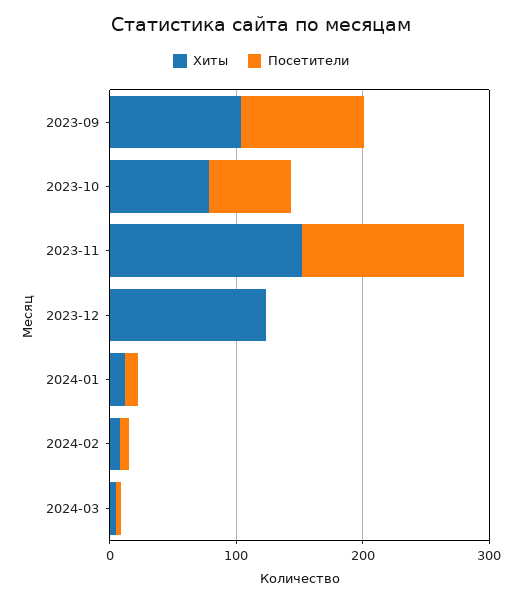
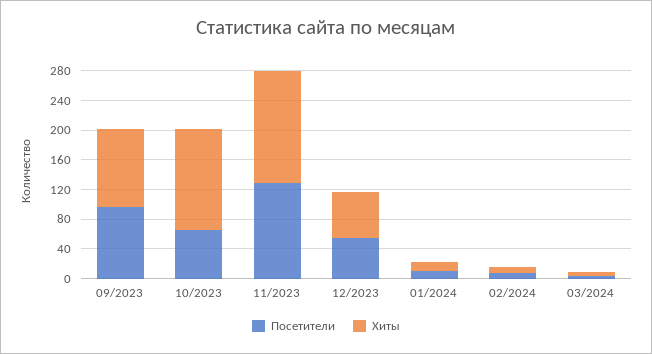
Хиты, 2023-10: 80 -> 140
Хиты, 2023-12: 120 -> 60
Посетители, 2023-12: 0 -> 60

